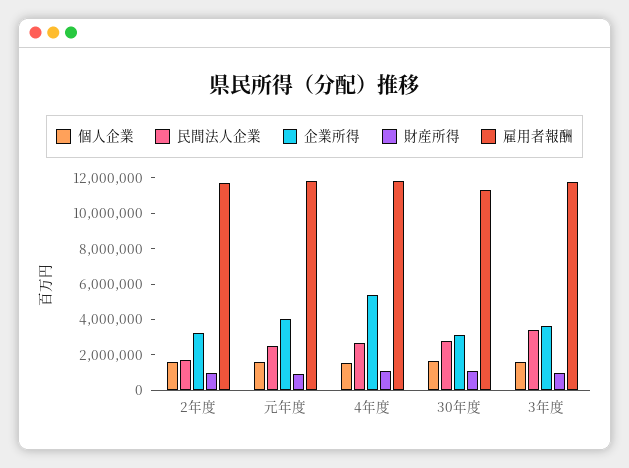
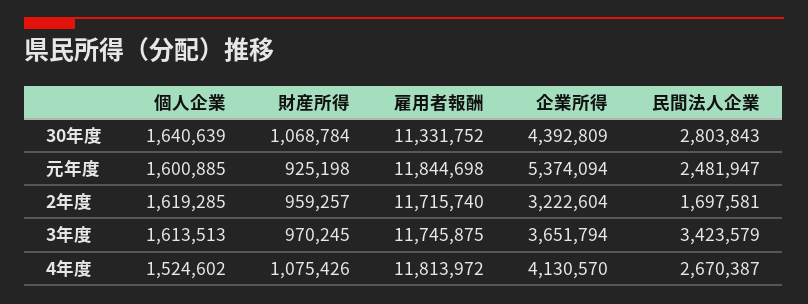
企業所得, 元年度: 4000000 -> 5374094
企業所得, 4年度: 5500000 -> 4130570
企業所得, 30年度: 3000000 -> 4392809

